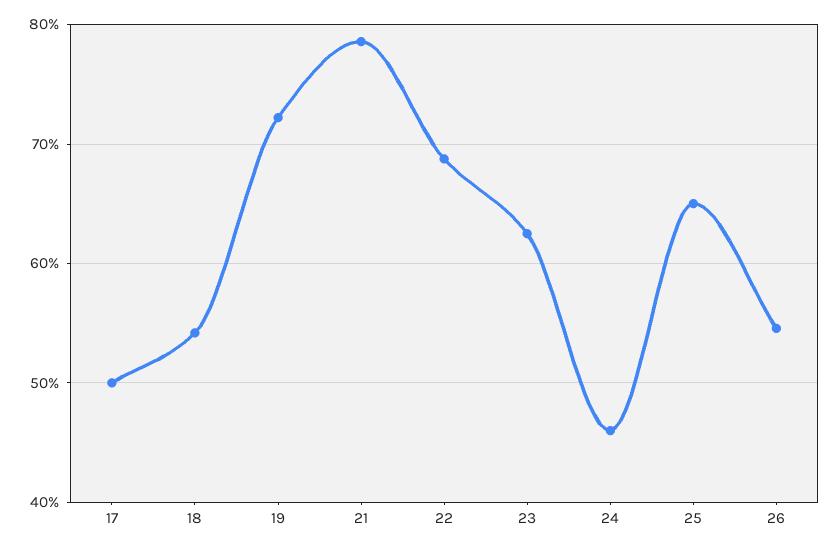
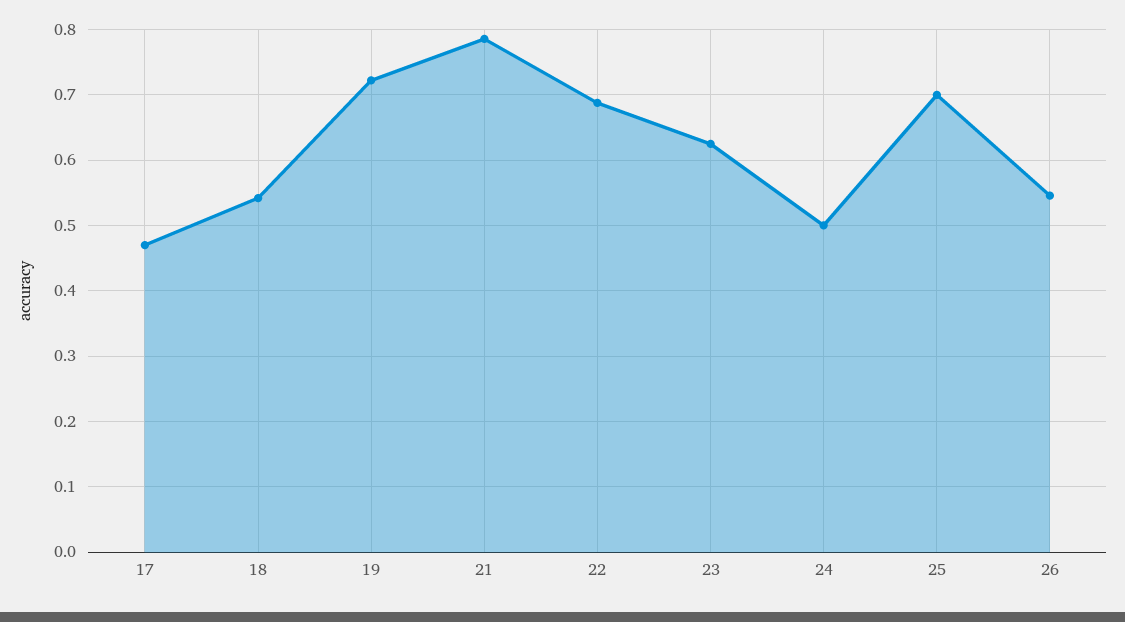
17: 0.5 -> 0.47
24: 0.46 -> 0.5
25: 0.65 -> 0.7

